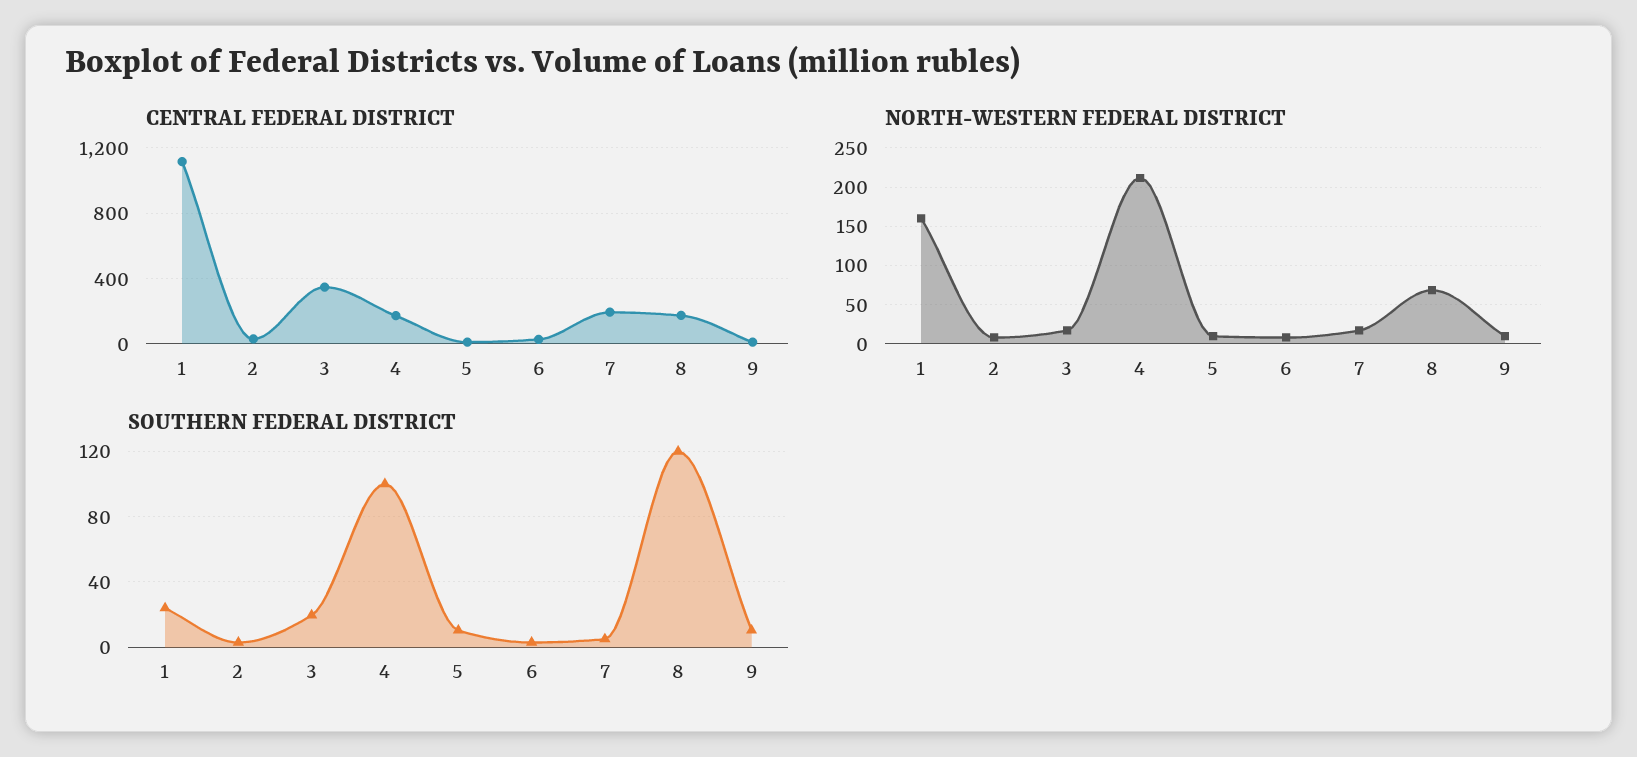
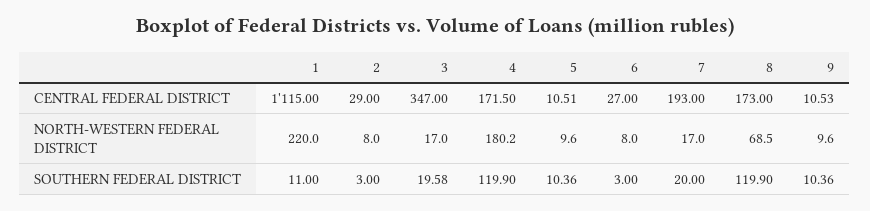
NORTH-WESTERN FEDERAL DISTRICT, 1: 160 -> 220
NORTH-WESTERN FEDERAL DISTRICT, 4: 210 -> 180.2
SOUTHERN FEDERAL DISTRICT, 1: 25 -> 11
SOUTHERN FEDERAL DISTRICT, 4: 100 -> 119.9
SOUTHERN FEDERAL DISTRICT, 7: 5 -> 20

